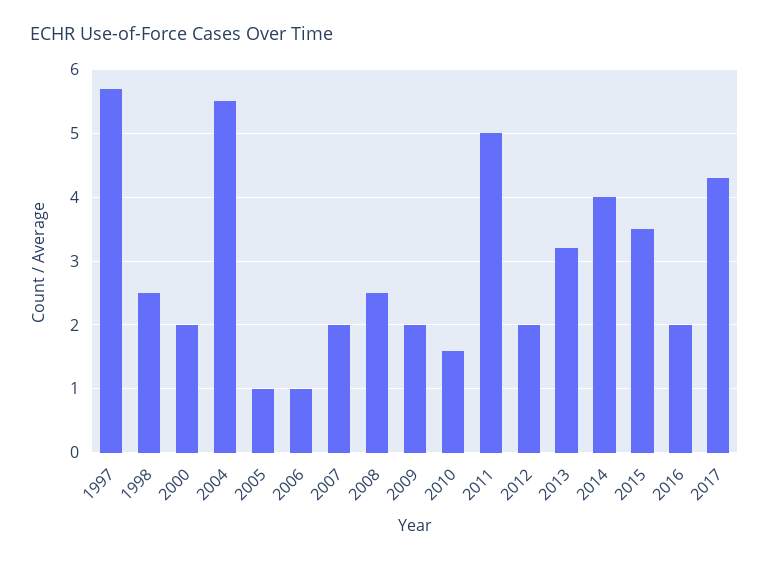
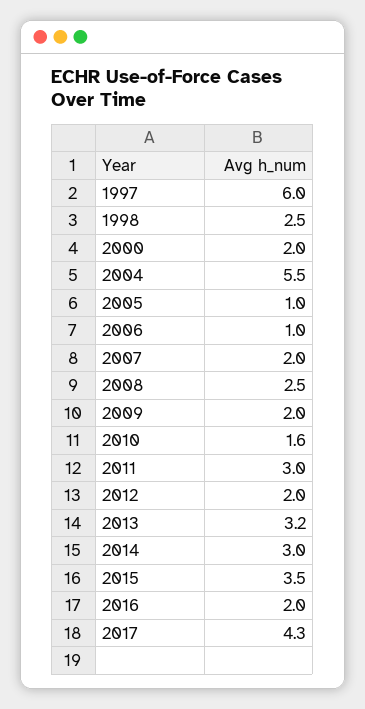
1997: 5.7 -> 6
2011: 5 -> 3
2014: 4 -> 3

